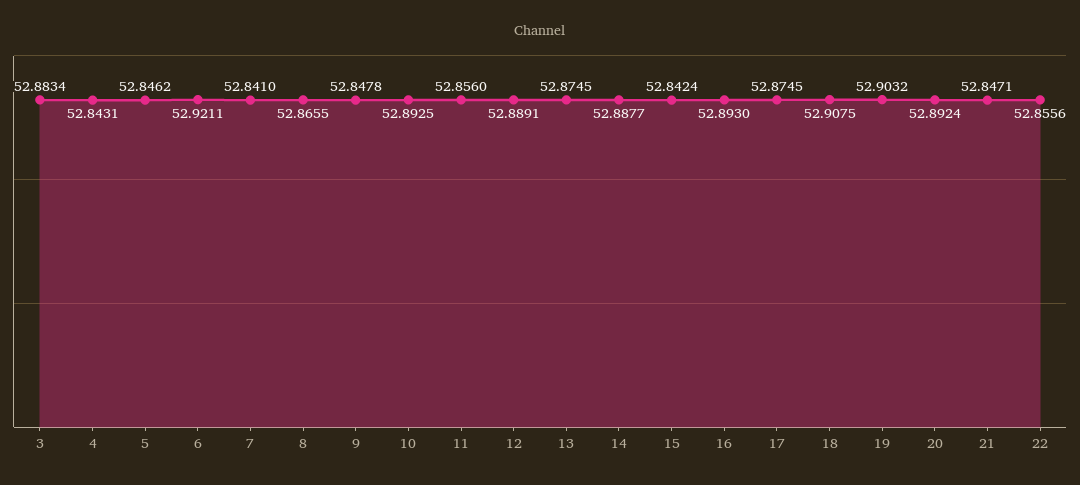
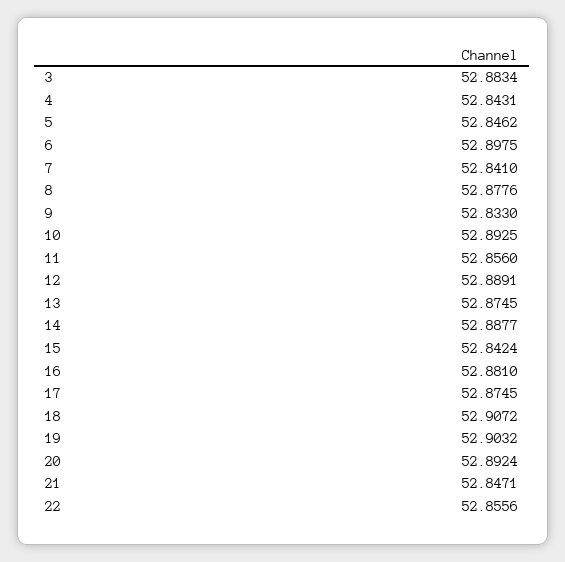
6: 52.9211 -> 52.8975
8: 52.8655 -> 52.8776
9: 52.8478 -> 52.833
16: 52.893 -> 52.881
18: 52.9075 -> 52.9072

